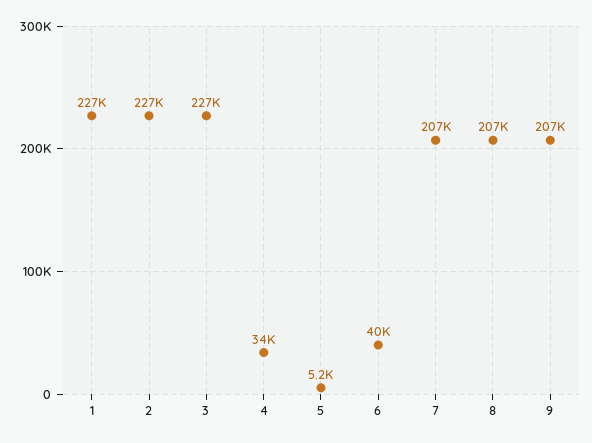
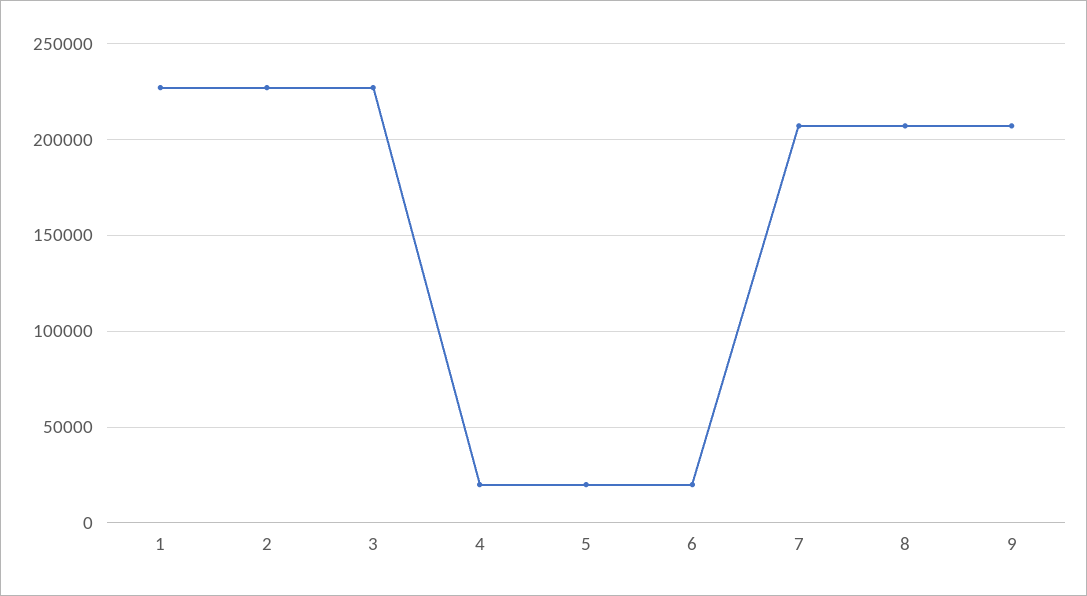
4: 34000 -> 20000
5: 5200 -> 20000
6: 40000 -> 20000

